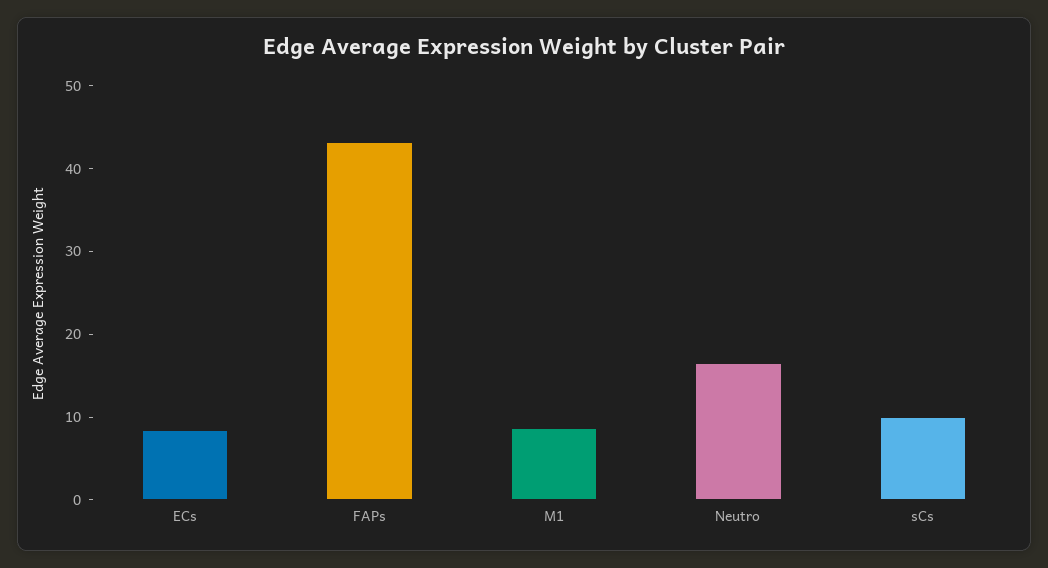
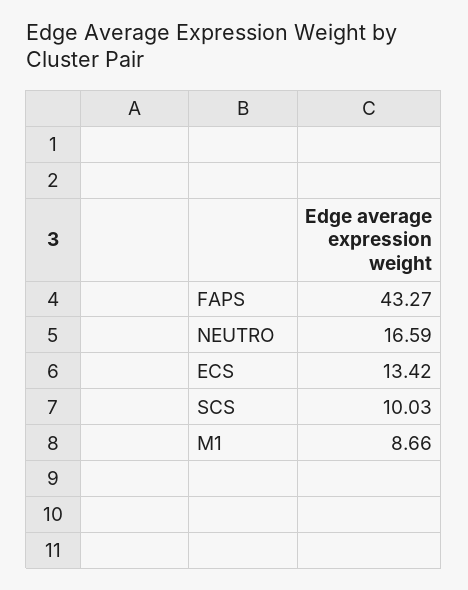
ECs: 8 -> 13.42

